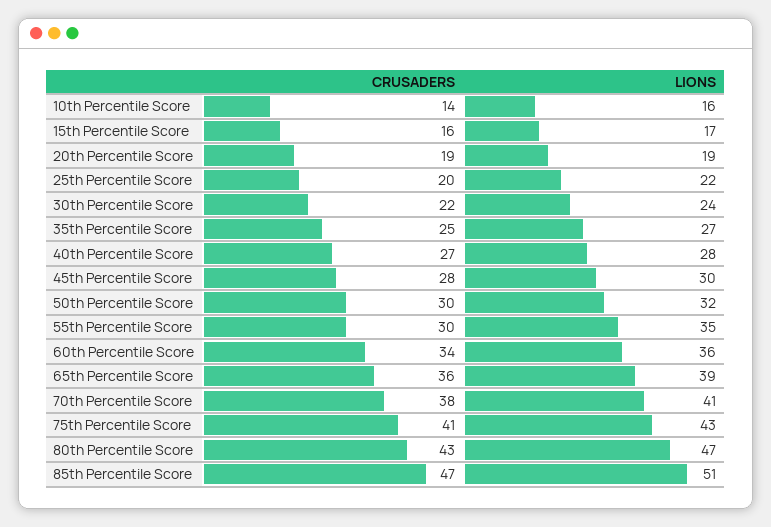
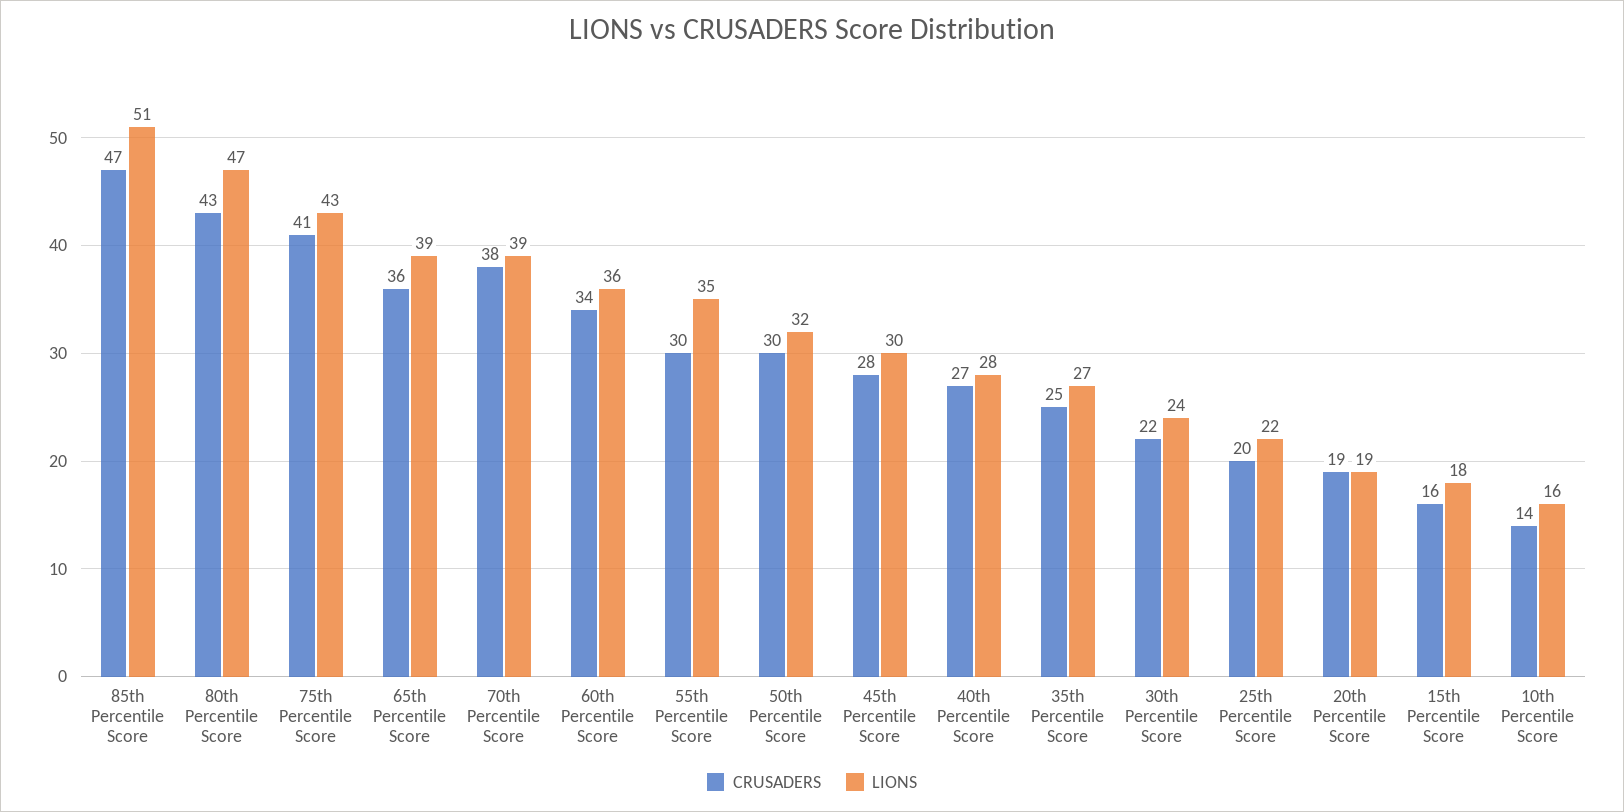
LIONS, 15th Percentile Score: 17 -> 18
LIONS, 70th Percentile Score: 41 -> 39

